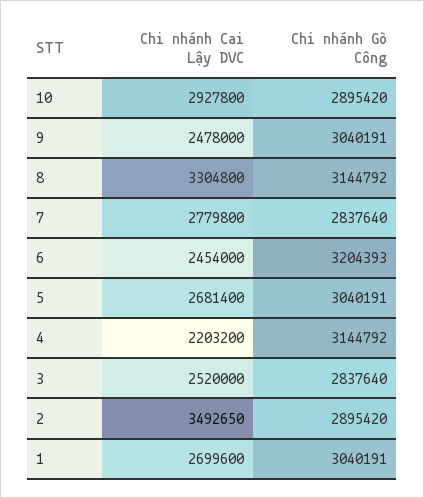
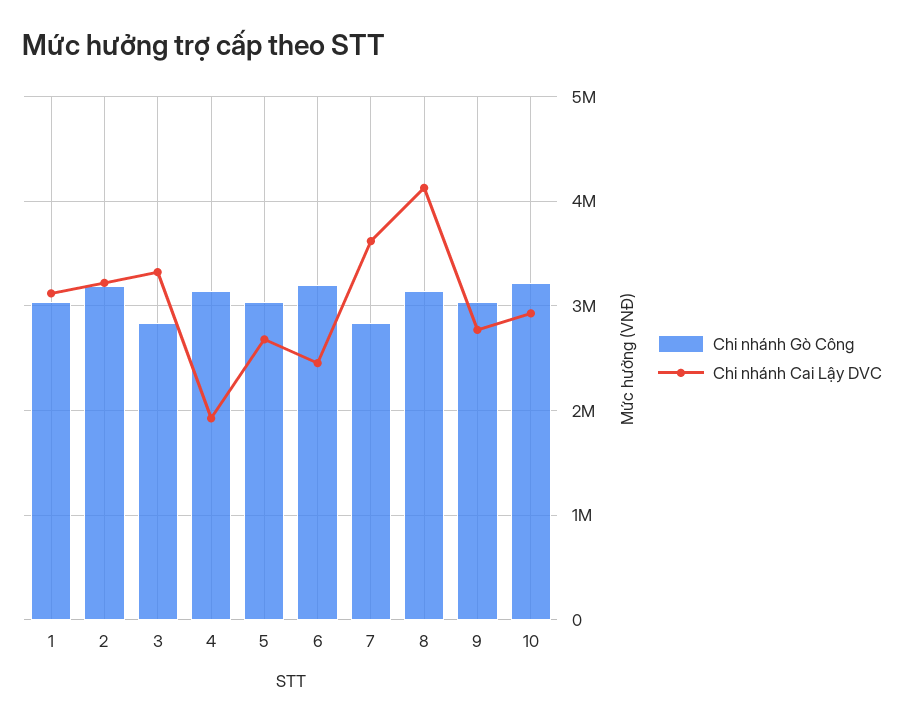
Chi nhánh Gò Công, 10: 2895420 -> 3200000
Chi nhánh Cai Lậy DVC, 9: 2478000 -> 2800000
Chi nhánh Cai Lậy DVC, 8: 3304800 -> 4100000
Chi nhánh Cai Lậy DVC, 7: 2779800 -> 3600000
Chi nhánh Cai Lậy DVC, 4: 2203200 -> 1900000
Chi nhánh Cai Lậy DVC, 3: 2520000 -> 3300000
Chi nhánh Cai Lậy DVC, 2: 3492650 -> 3200000
Chi nhánh Gò Công, 2: 2895420 -> 3200000
Chi nhánh Cai Lậy DVC, 1: 2699600 -> 3100000

